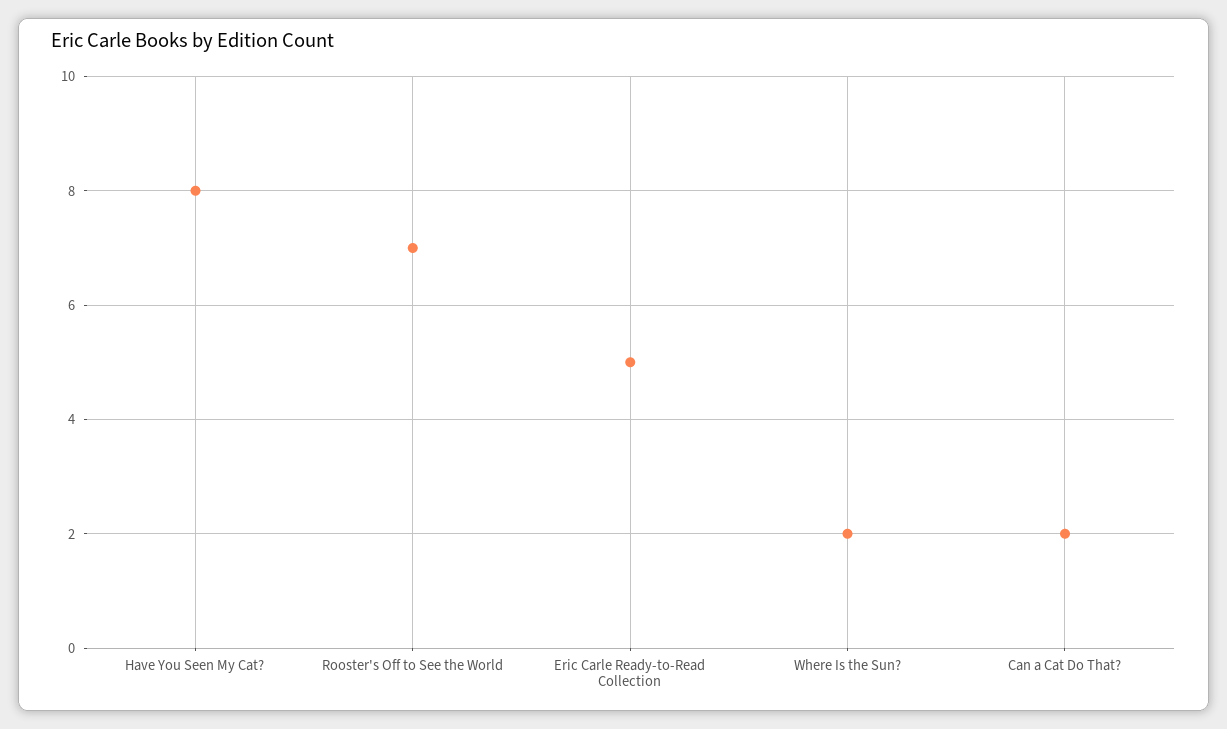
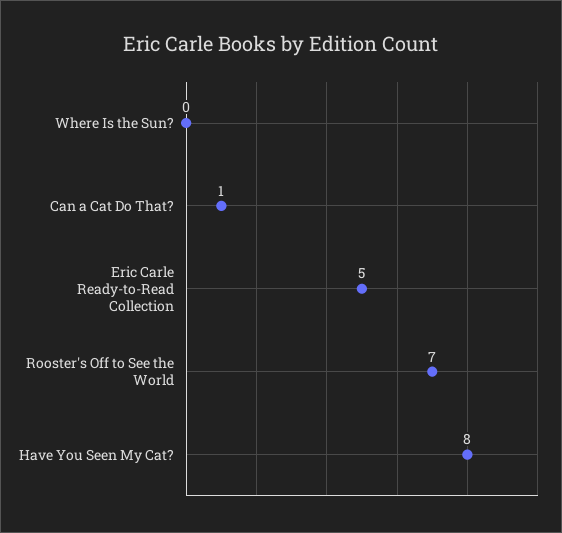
Where Is the Sun?: 2 -> 0
Can a Cat Do That?: 2 -> 1

